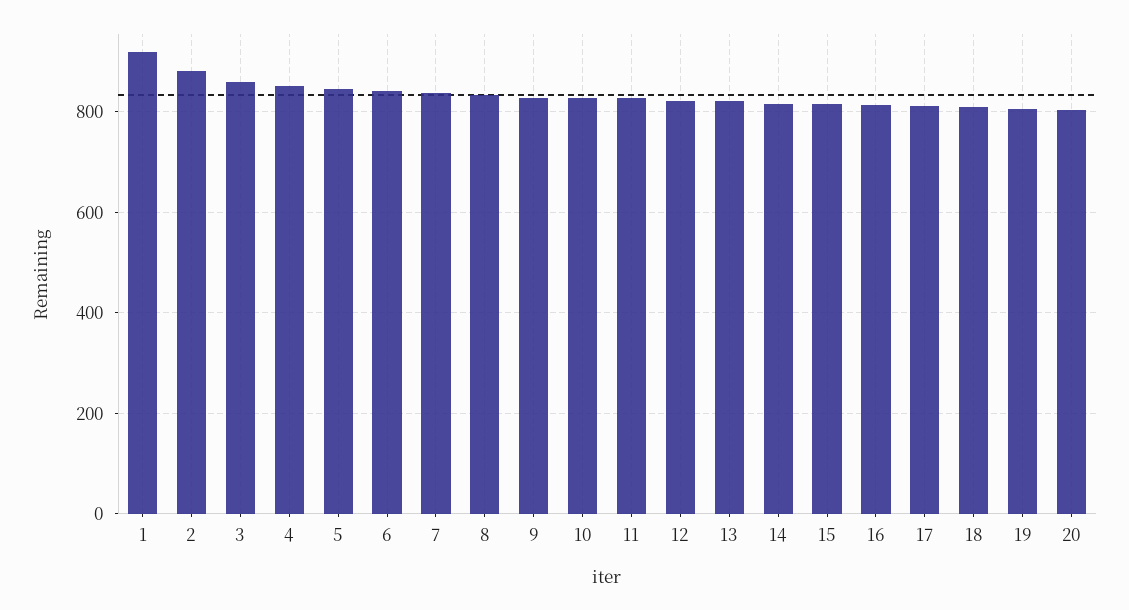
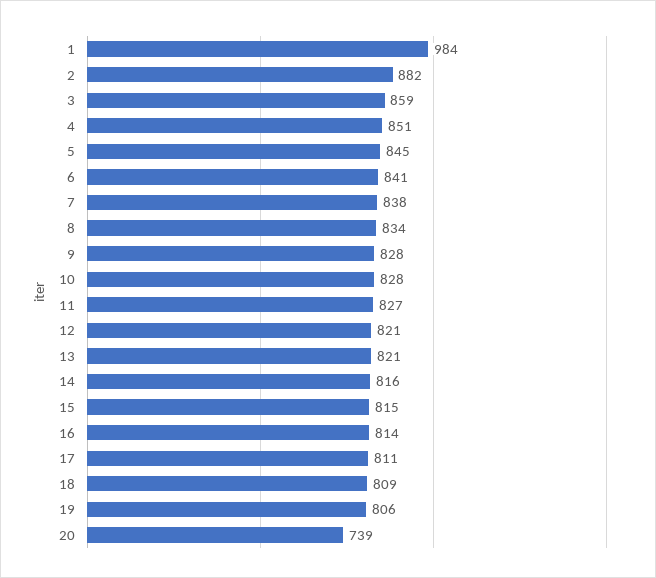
1: 920 -> 984
20: 800 -> 739

